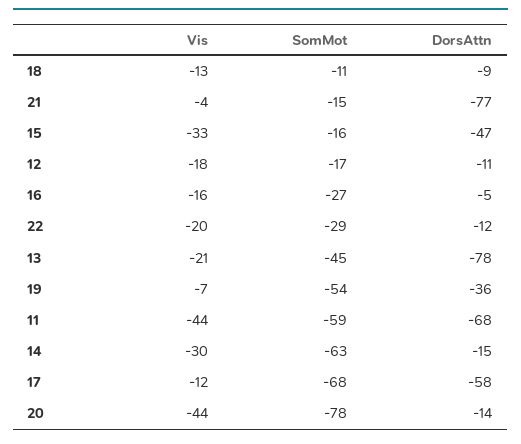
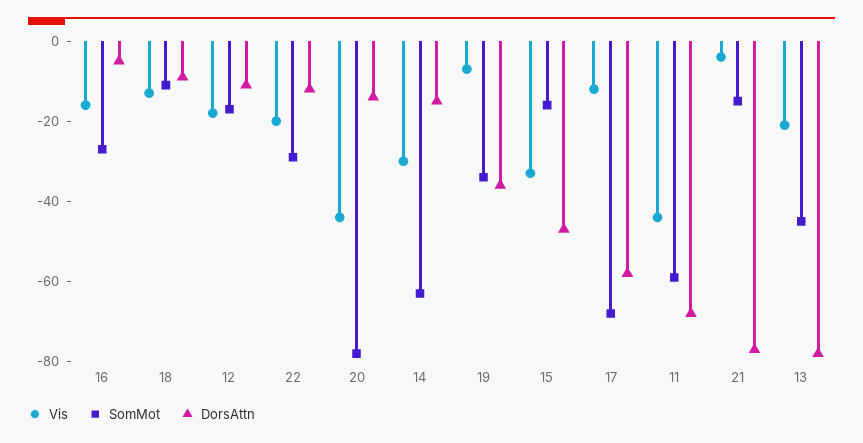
SomMot, 19: -54 -> -35

